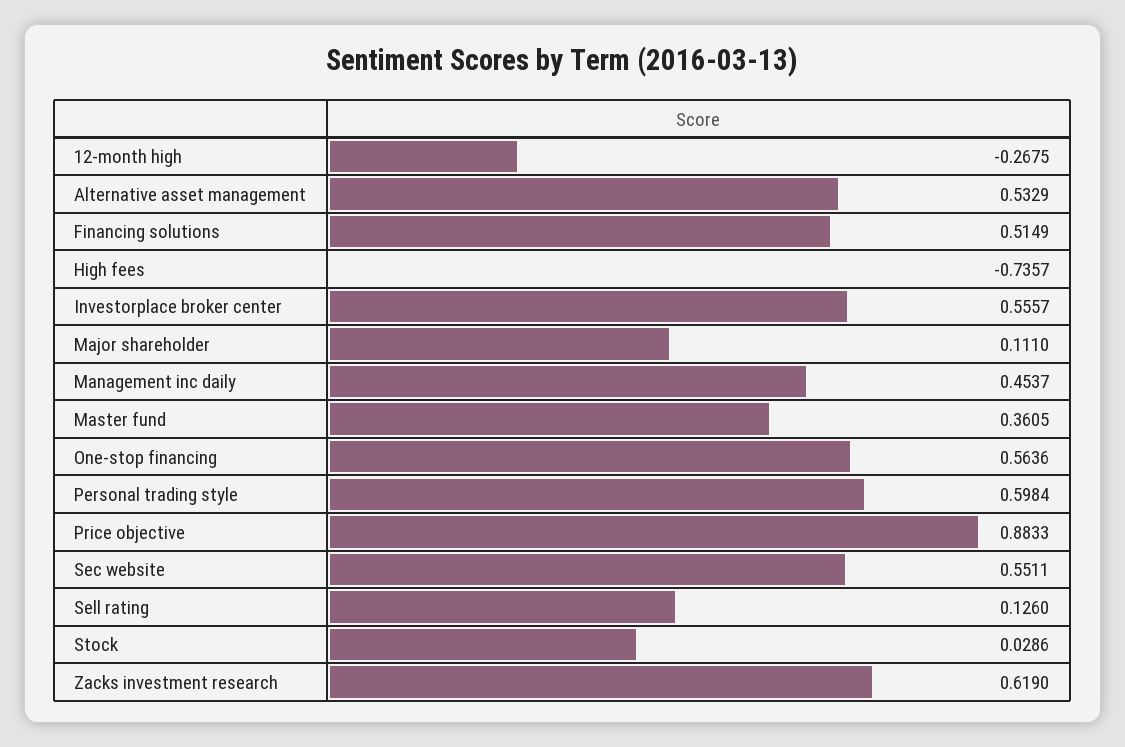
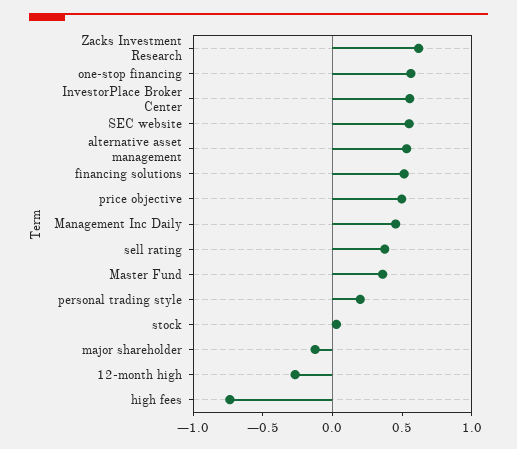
Major shareholder: 0.111 -> -0.1
Personal trading style: 0.5984 -> 0.2
Price objective: 0.8833 -> 0.5
Sell rating: 0.126 -> 0.4

